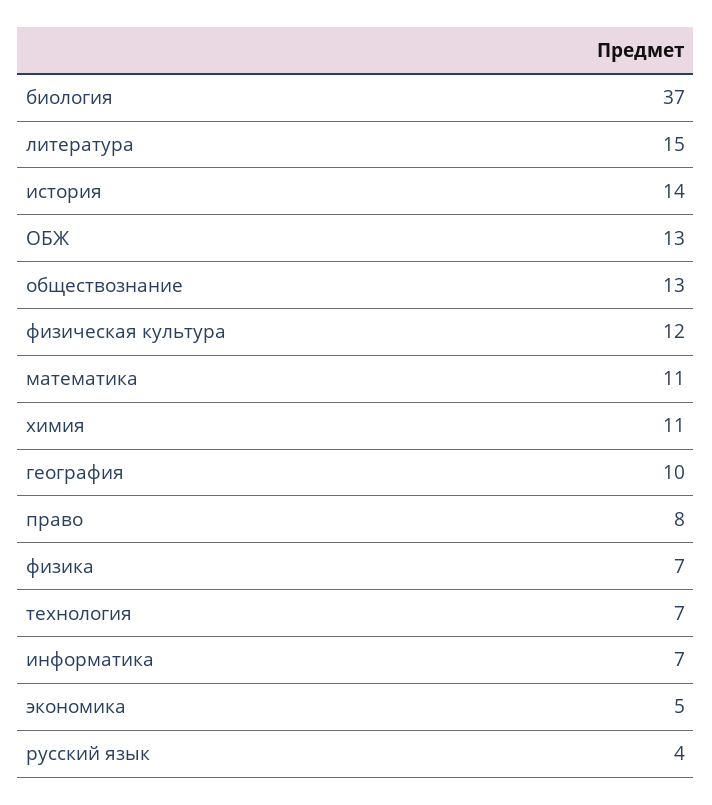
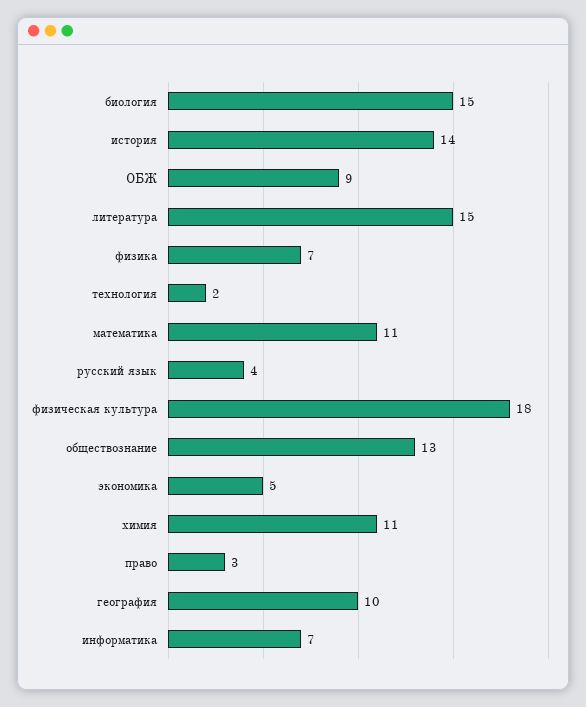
биология: 37 -> 15
ОБЖ: 13 -> 9
физическая культура: 12 -> 18
право: 8 -> 3
технология: 7 -> 2

